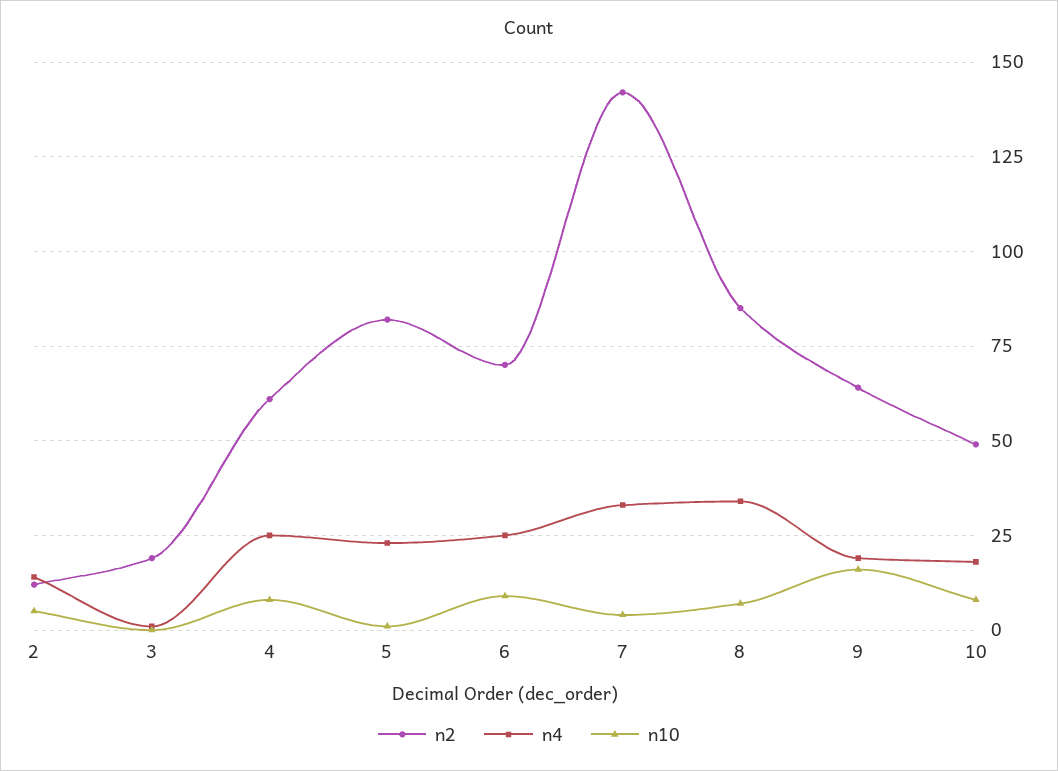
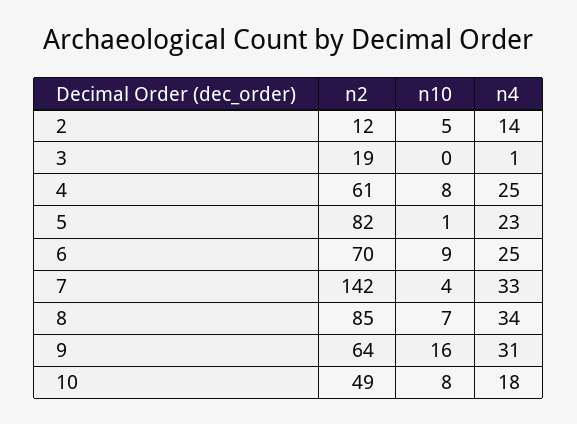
n4, 9: 20 -> 31

